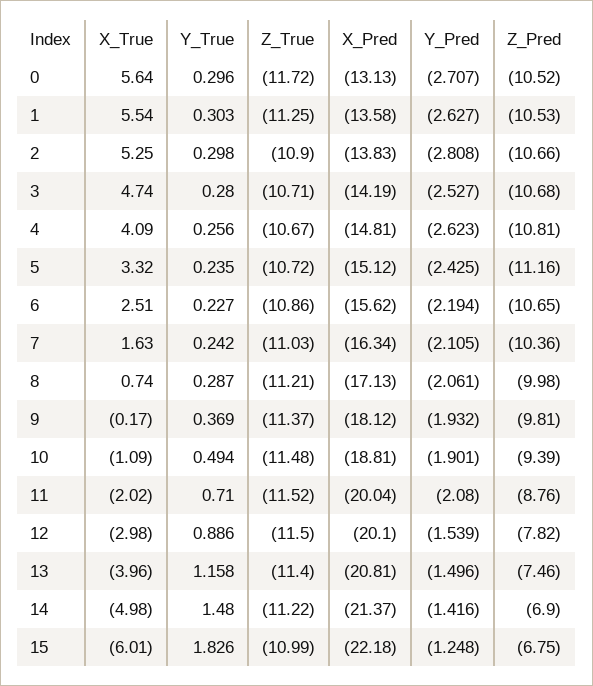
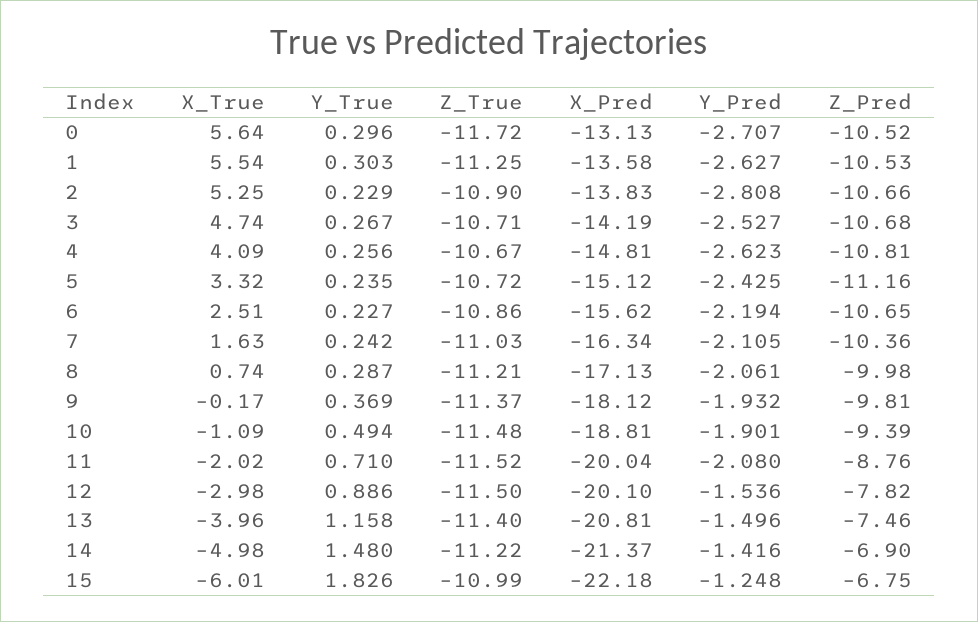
Y_True, 2: 0.298 -> 0.229
Y_True, 3: 0.28 -> 0.267
Y_Pred, 12: -1.539 -> -1.536

